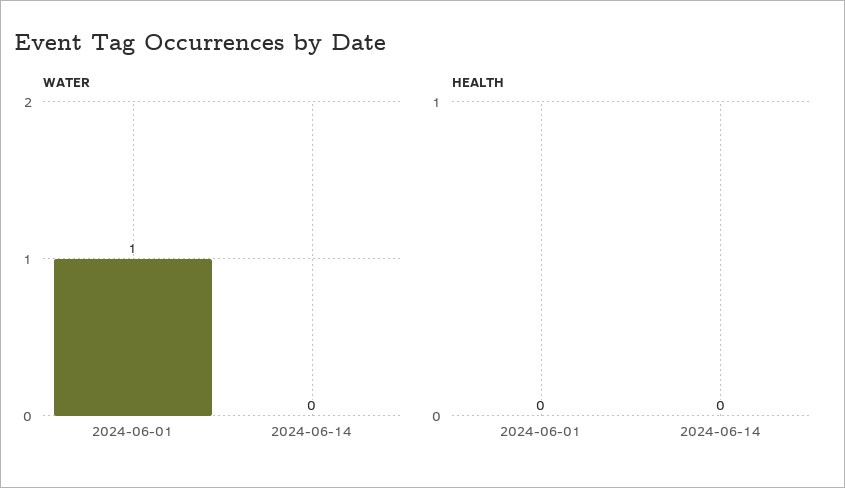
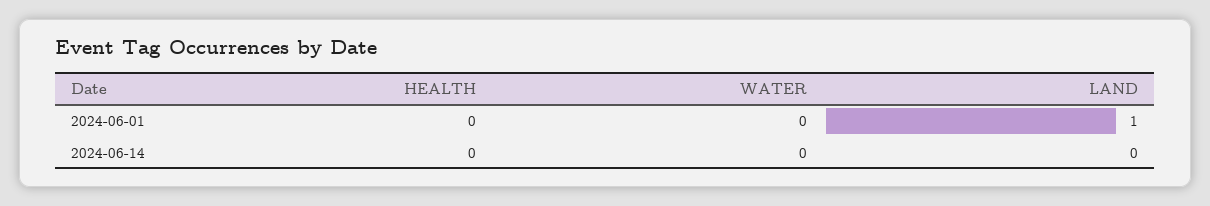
WATER, 2024-06-01: 1 -> 0
LAND, 2024-06-01: none -> 1
LAND, 2024-06-14: none -> 0

